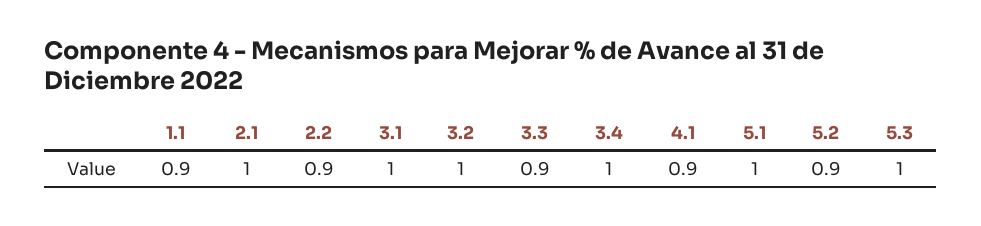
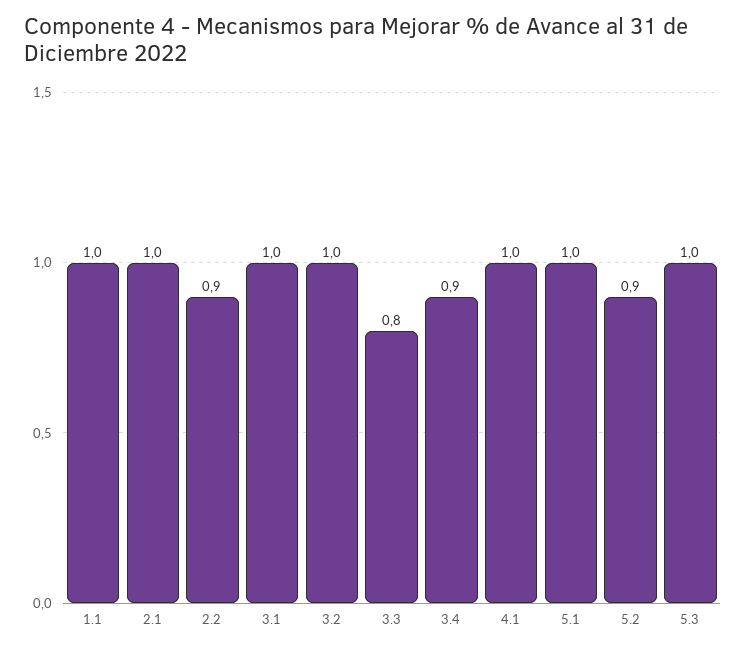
1.1: 0.9 -> 1
3.3: 0.9 -> 0.8
3.4: 1 -> 0.9
4.1: 0.9 -> 1

